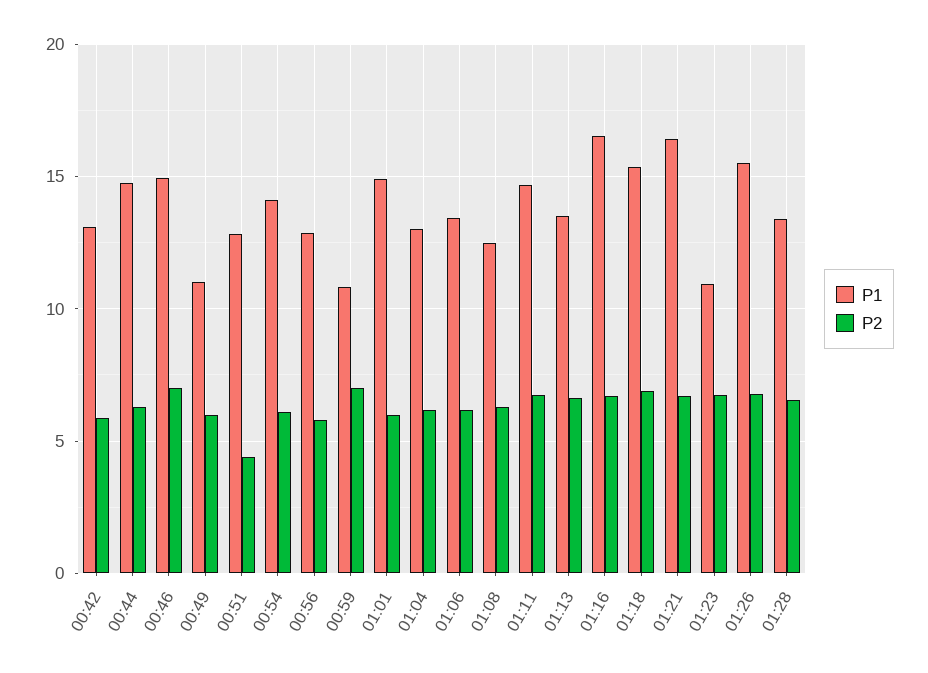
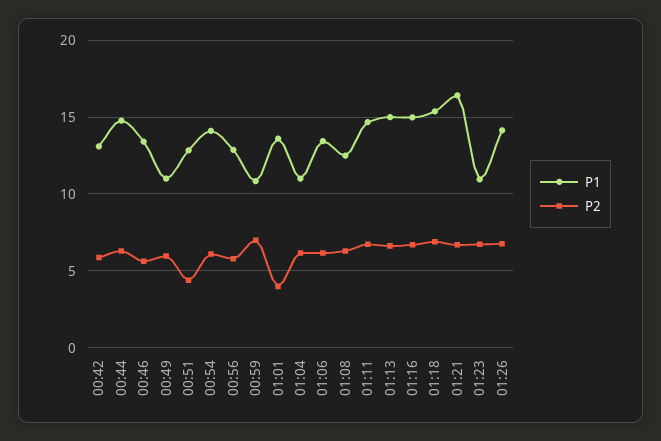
P1, 00:46: 15 -> 13.5
P2, 00:46: 7 -> 5.5
P1, 01:01: 15 -> 13.5
P2, 01:01: 6 -> 4
P1, 01:04: 13 -> 11
P1, 01:13: 13.5 -> 15
P1, 01:16: 16.5 -> 15
P1, 01:26: 15.5 -> 14
P1, 01:28: 13.5 -> none
P2, 01:28: 6.5 -> none

